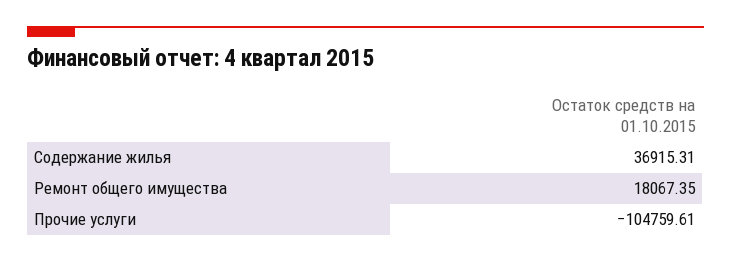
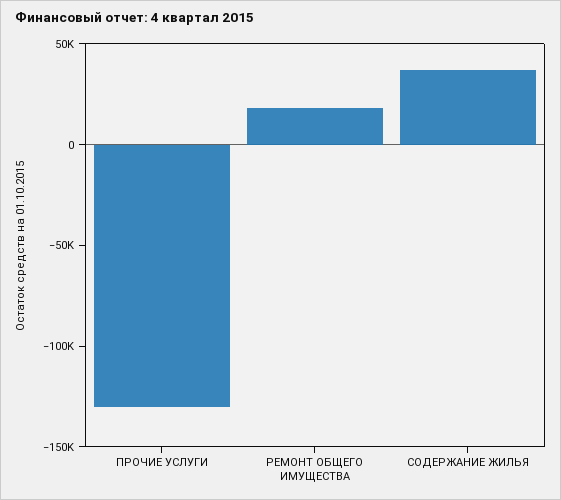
Прочие услуги: -104759.61 -> -130000

